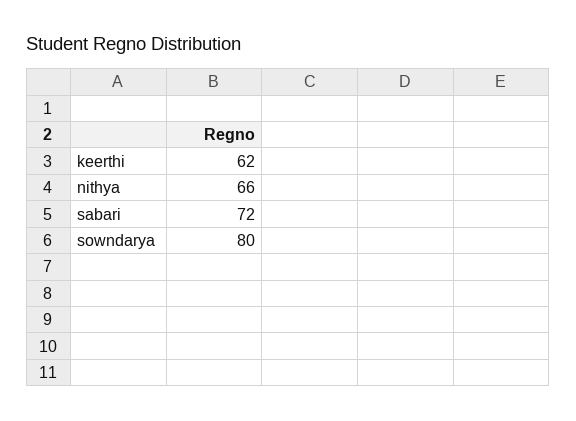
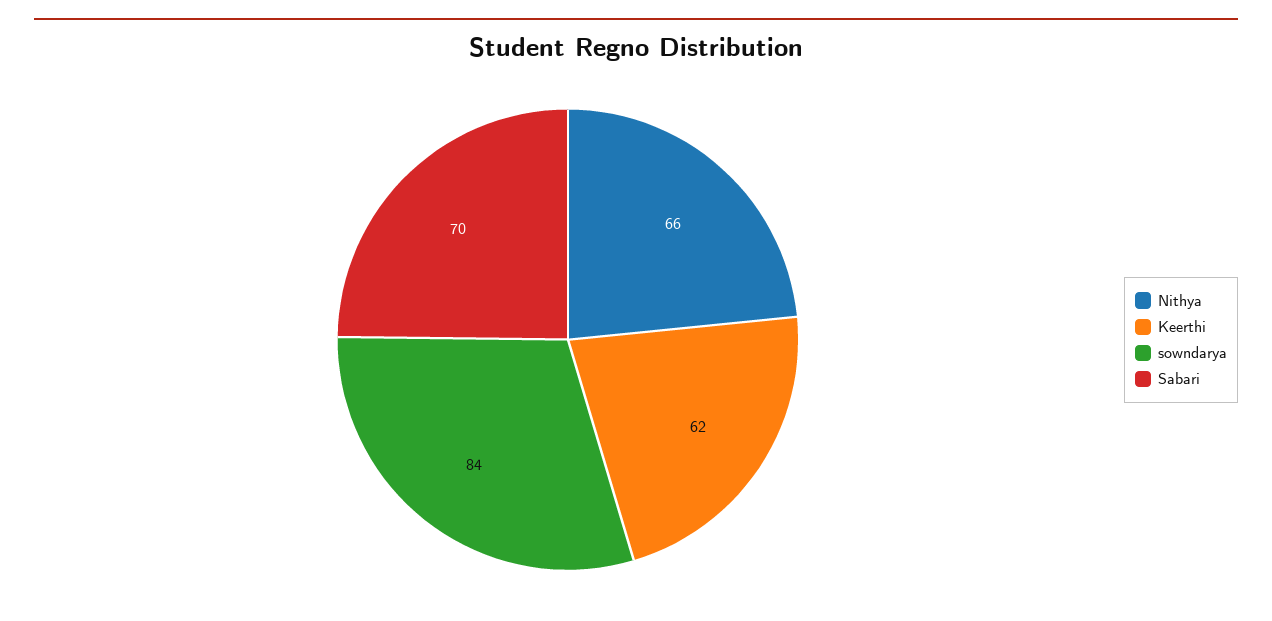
sabari: 72 -> 70
sowndarya: 80 -> 84

